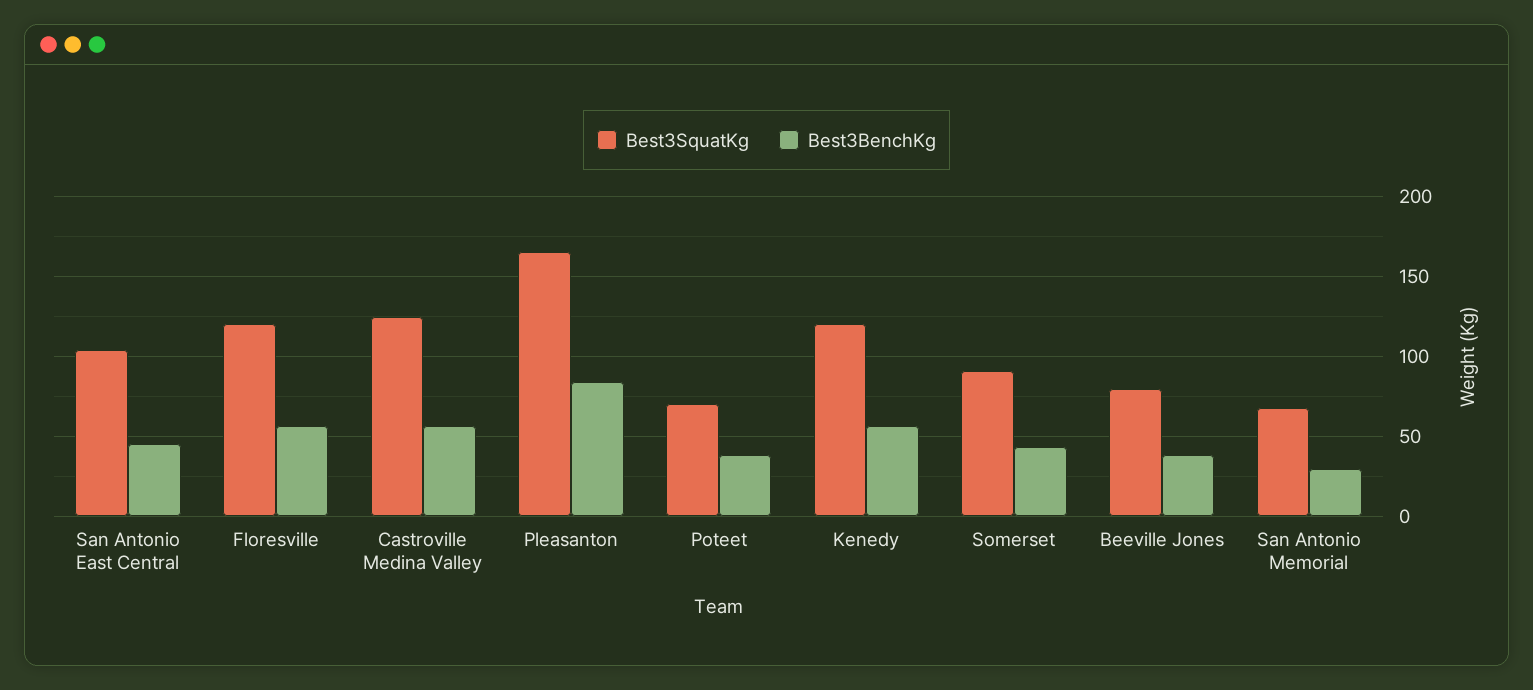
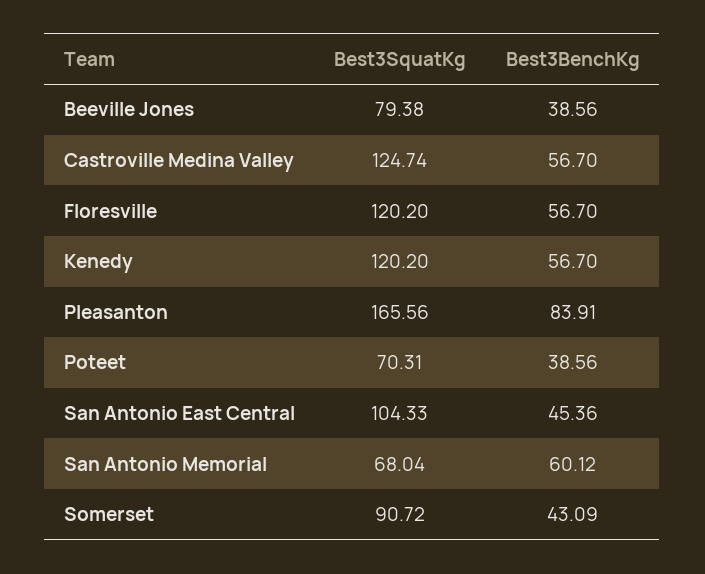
Best3BenchKg, San Antonio Memorial: 30 -> 60.12

